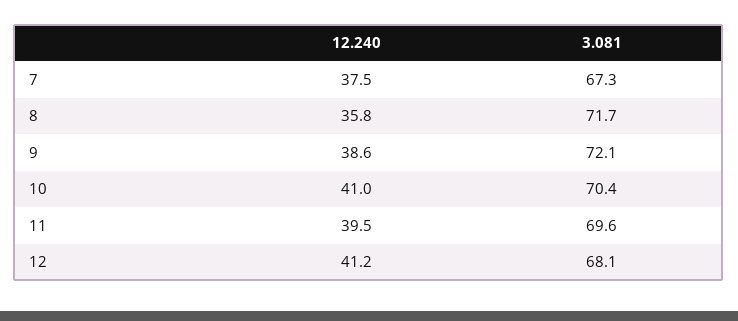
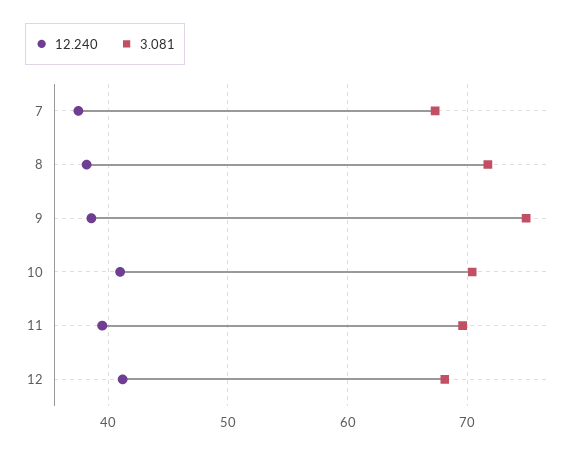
12.240, 8: 35.8 -> 38
3.081, 9: 72.1 -> 75

